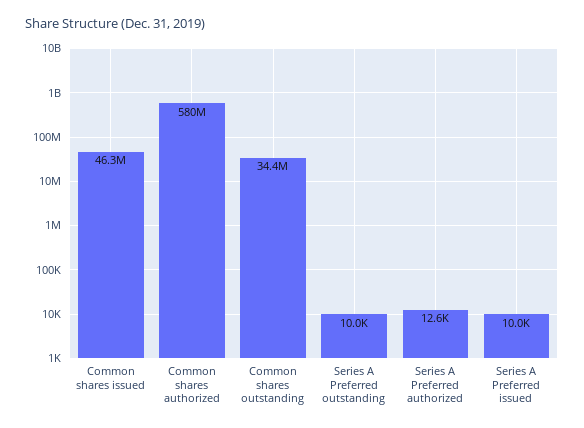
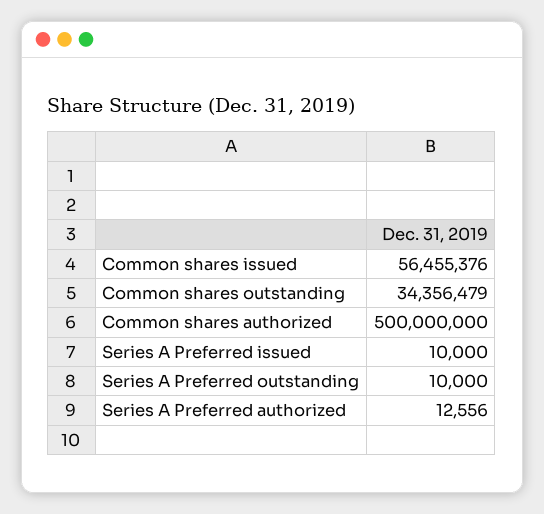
Common shares issued: 46300000 -> 56455376
Common shares authorized: 580000000 -> 500000000

